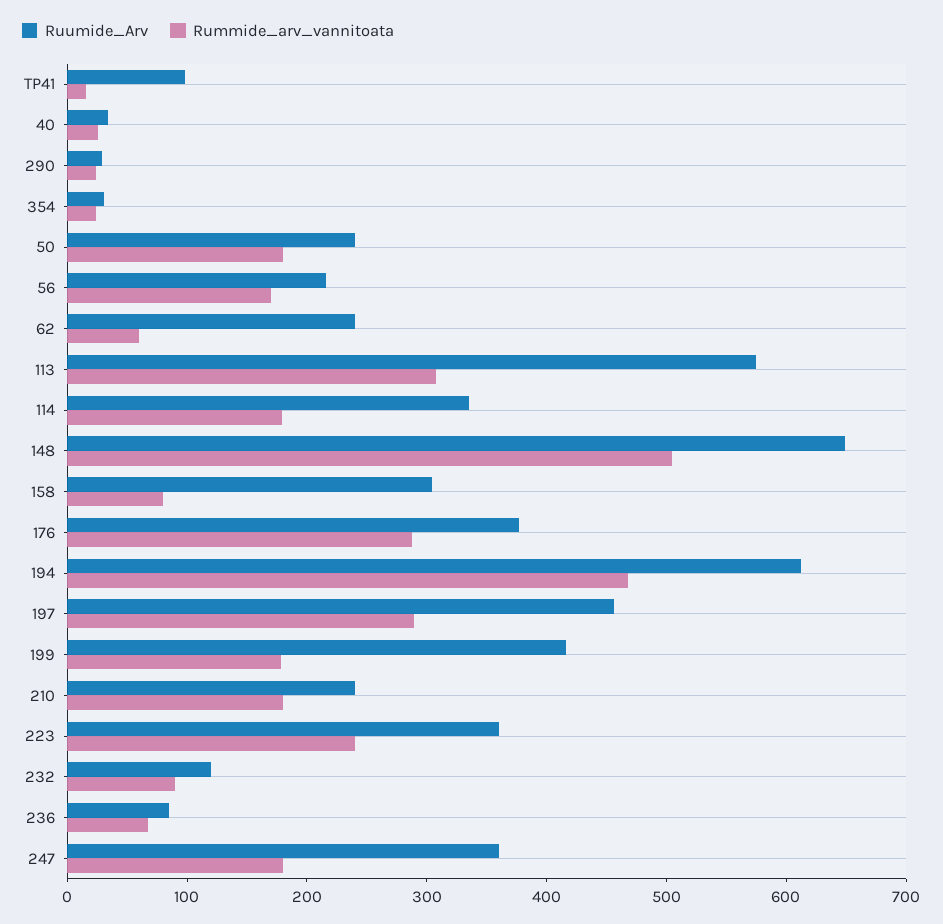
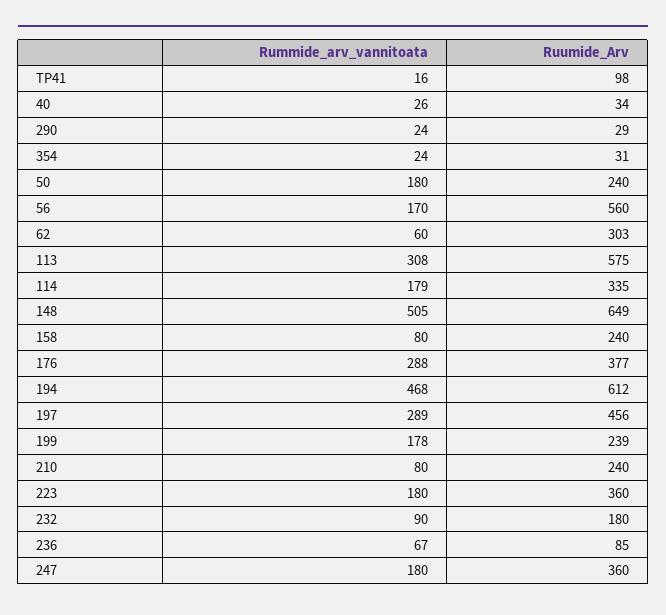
Ruumide_Arv, 56: 220 -> 560
Ruumide_Arv, 62: 240 -> 303
Ruumide_Arv, 158: 300 -> 240
Ruumide_Arv, 199: 420 -> 239
Rummide_arv_vannitoata, 210: 180 -> 80
Rummide_arv_vannitoata, 223: 240 -> 180
Ruumide_Arv, 232: 120 -> 180

